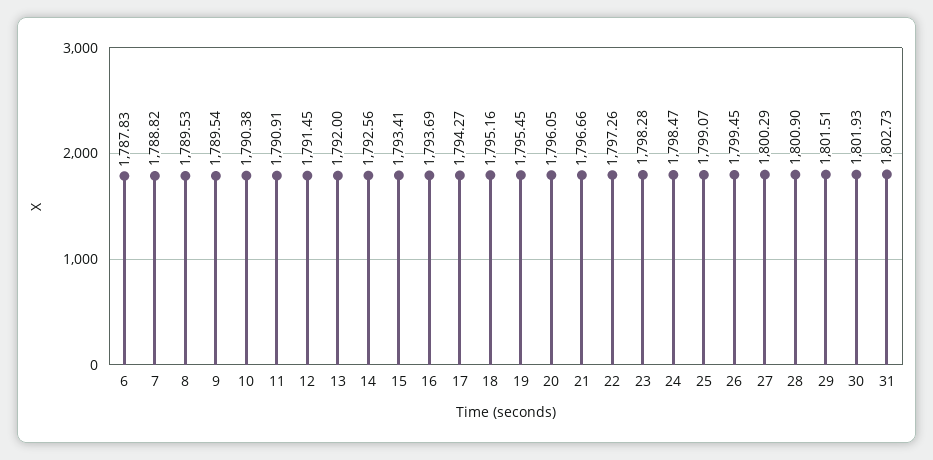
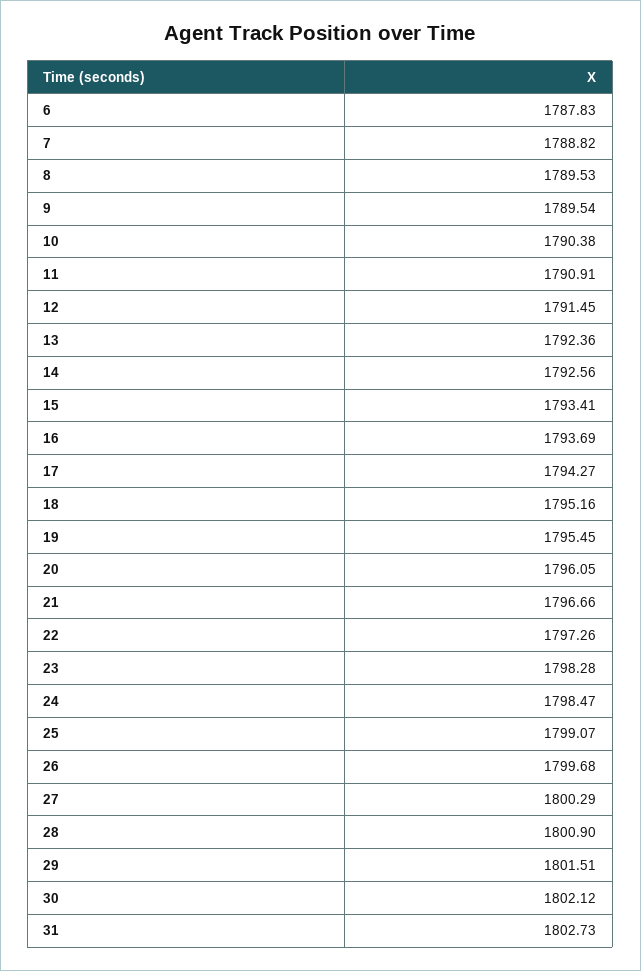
13: 1792 -> 1792.36
26: 1799.45 -> 1799.68
30: 1801.93 -> 1802.12

